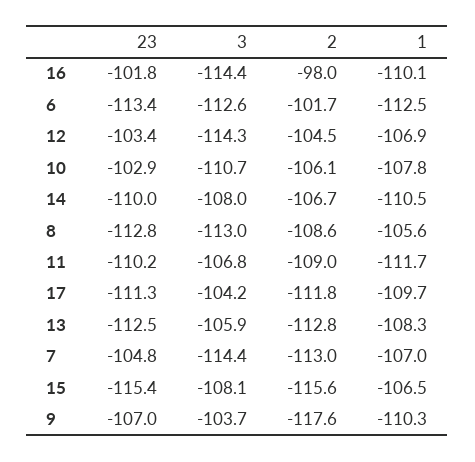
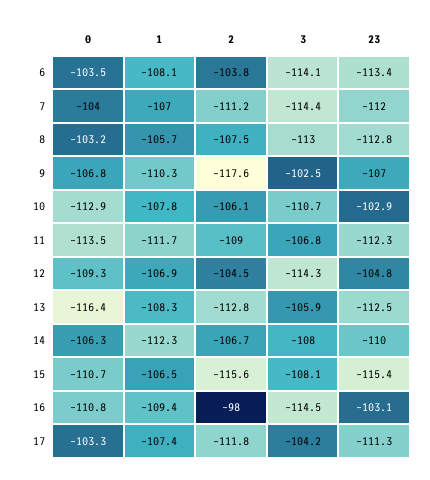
23, 16: -101.8 -> -103.1
3, 16: -114.4 -> -114.5
1, 16: -110.1 -> -109.4
3, 6: -112.6 -> -114.1
2, 6: -101.7 -> -103.8
1, 6: -112.5 -> -108.1
23, 12: -103.4 -> -104.8
1, 14: -110.5 -> -112.3
2, 8: -108.6 -> -107.5
1, 8: -105.6 -> -105.7
23, 11: -110.2 -> -112.3
1, 17: -109.7 -> -107.4
23, 7: -104.8 -> -112
2, 7: -113 -> -111.2
3, 9: -103.7 -> -102.5
0, 6: none -> -103.5
0, 7: none -> -104
0, 8: none -> -103.2
0, 9: none -> -106.8
0, 10: none -> -112.9
0, 11: none -> -113.5
0, 12: none -> -109.3
0, 13: none -> -116.4
0, 14: none -> -106.3
0, 15: none -> -110.7
0, 16: none -> -110.8
0, 17: none -> -103.3

